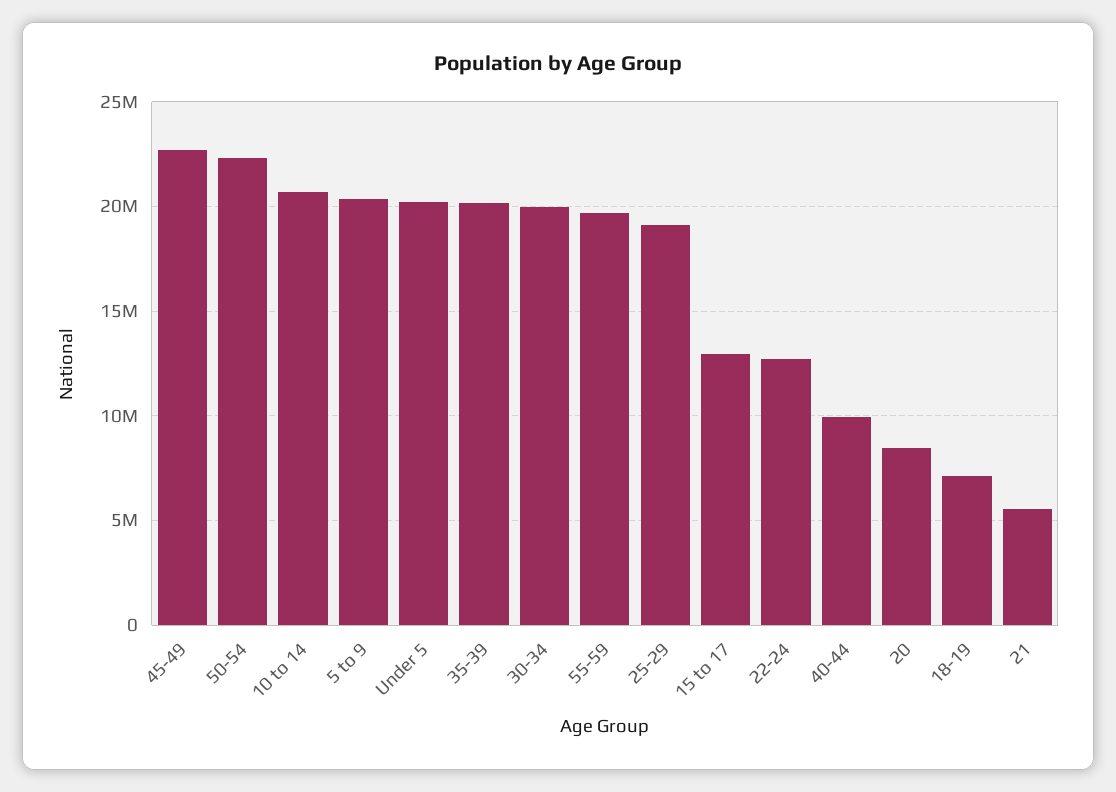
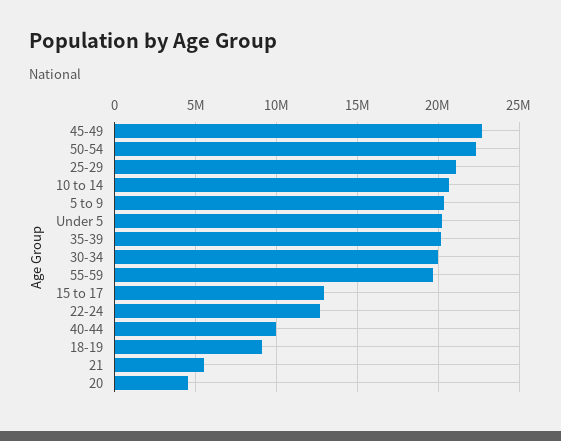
25-29: 19000000 -> 21000000
20: 8500000 -> 4500000
18-19: 7000000 -> 9000000

